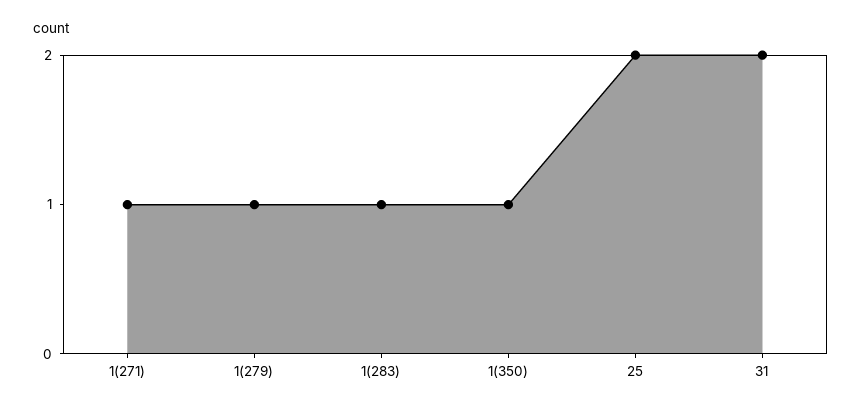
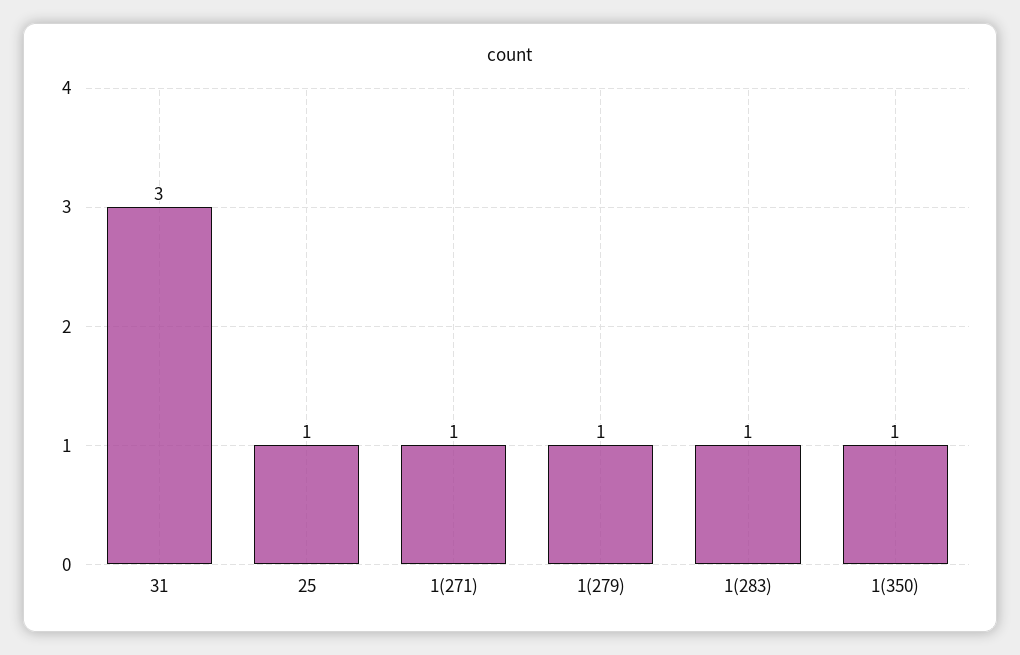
25: 2 -> 1
31: 2 -> 3

